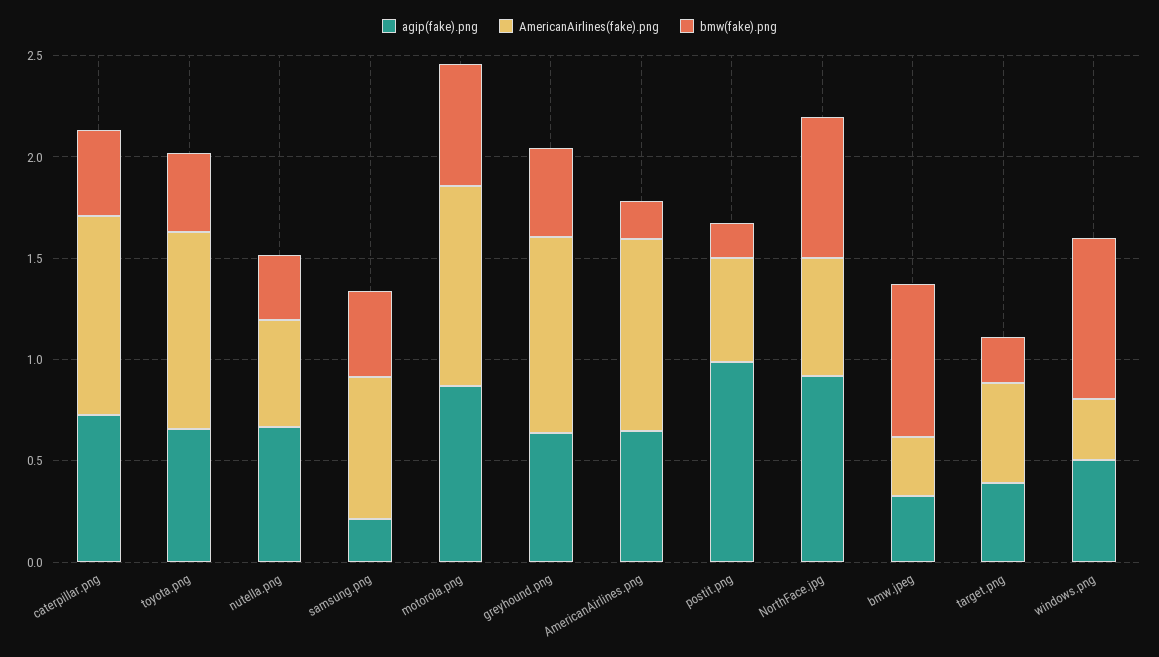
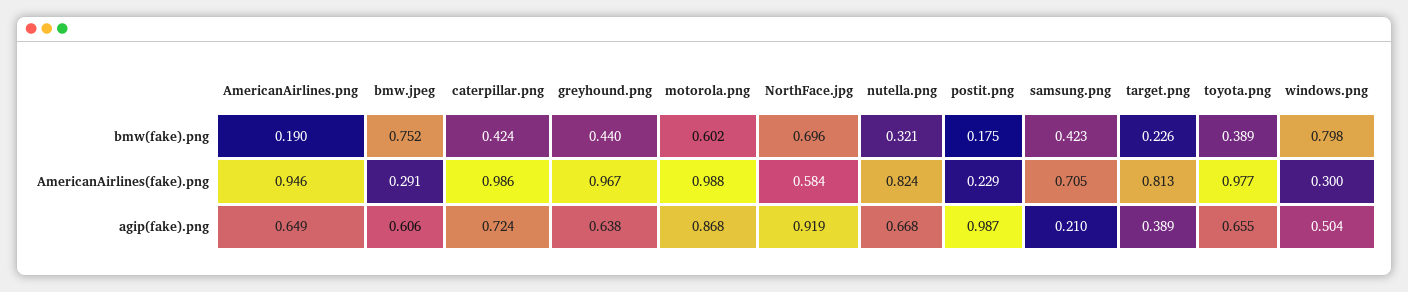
AmericanAirlines(fake).png, nutella.png: 0.5 -> 0.824
AmericanAirlines(fake).png, postit.png: 0.5 -> 0.229
agip(fake).png, bmw.jpeg: 0.3 -> 0.606
AmericanAirlines(fake).png, target.png: 0.5 -> 0.813

